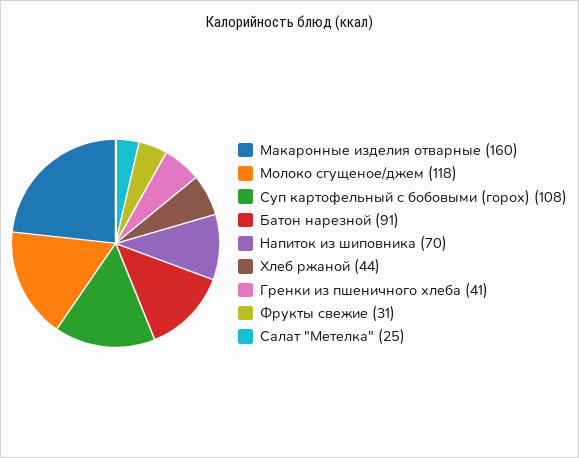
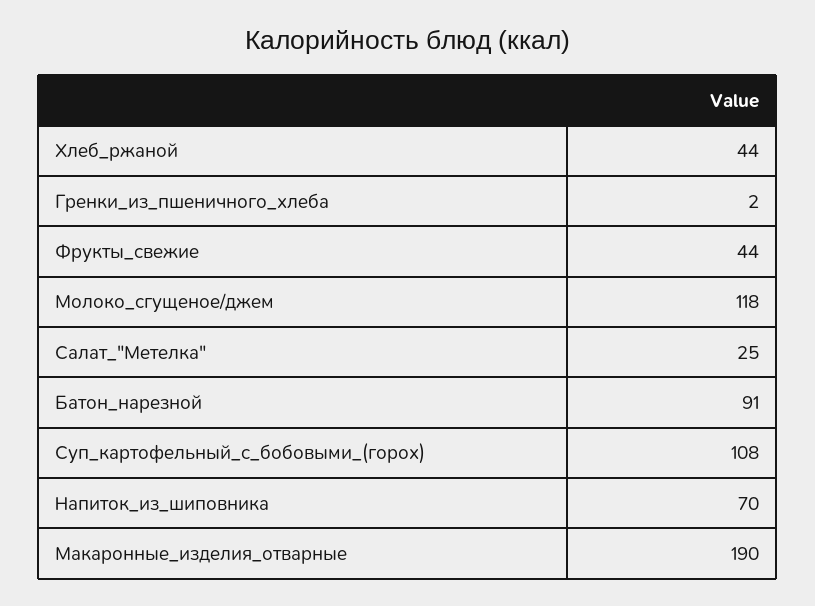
Макаронные изделия отварные: 160 -> 190
Гренки из пшеничного хлеба: 41 -> 2
Фрукты свежие: 31 -> 44

